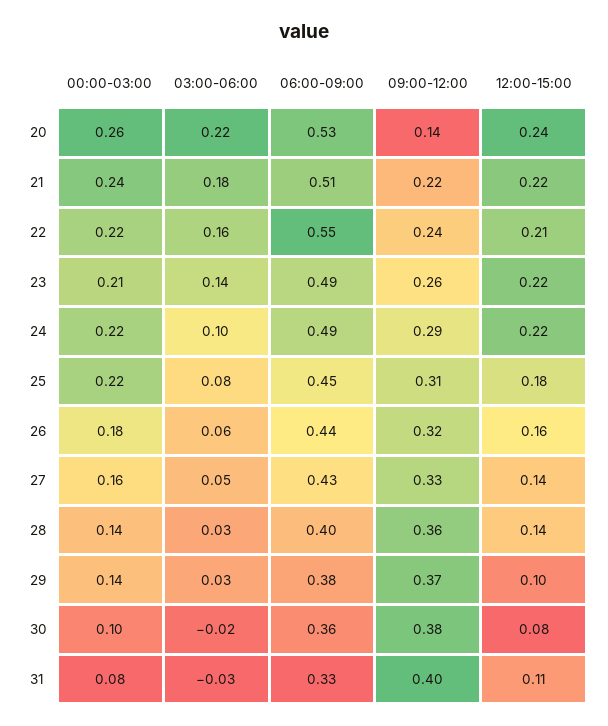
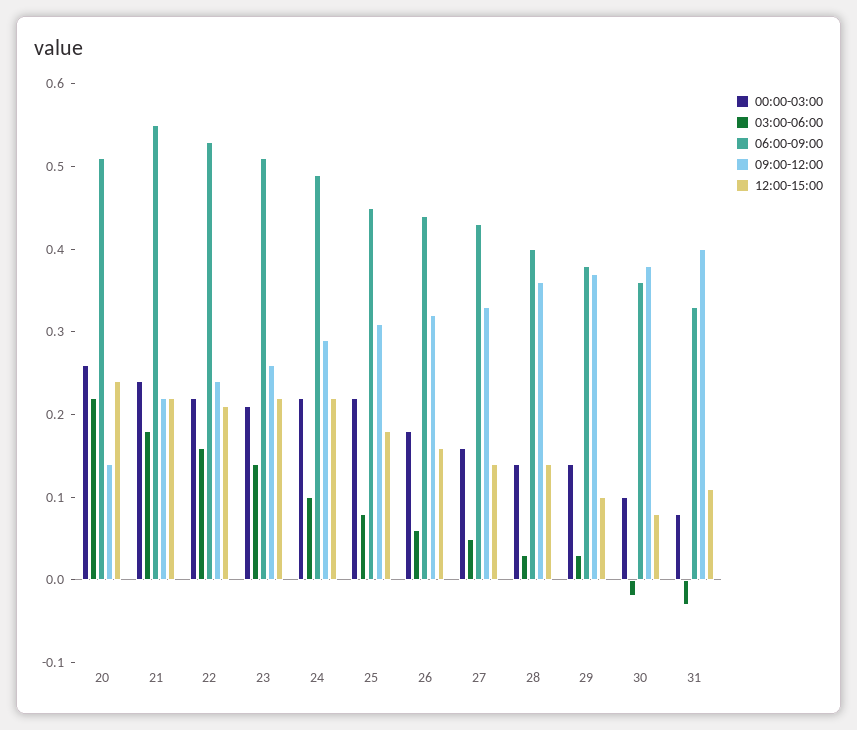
06:00-09:00, 20: 0.53 -> 0.51
06:00-09:00, 21: 0.51 -> 0.55
06:00-09:00, 22: 0.55 -> 0.53
06:00-09:00, 23: 0.49 -> 0.51

